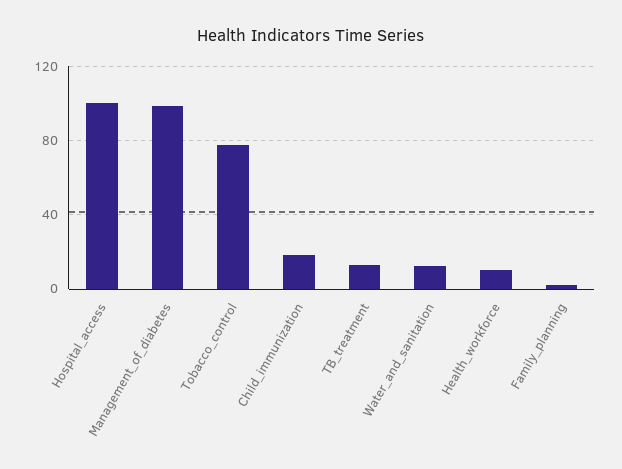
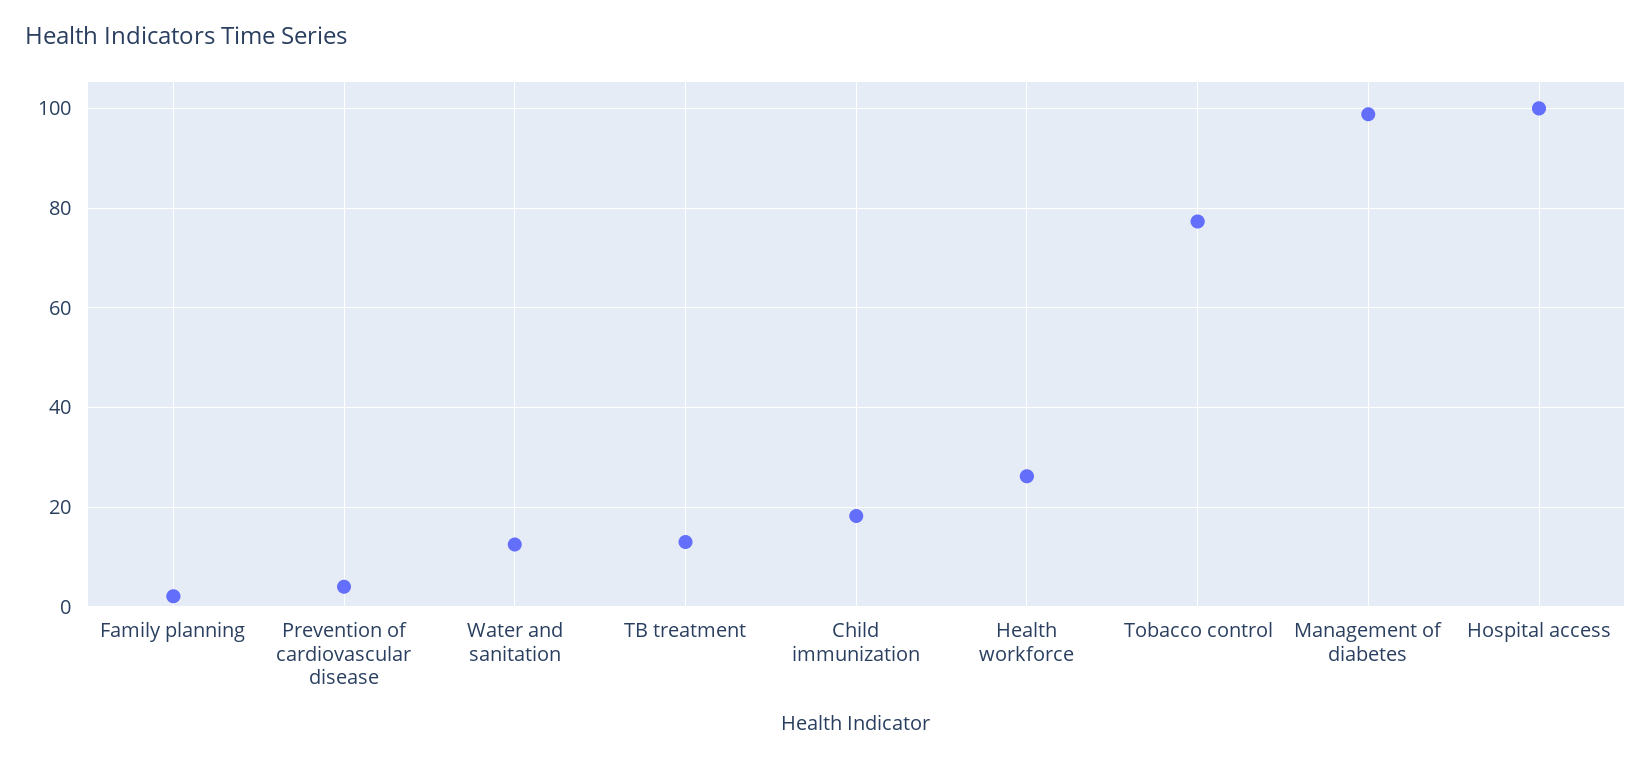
Health_workforce: 10 -> 26
Prevention of cardiovascular disease: none -> 4

